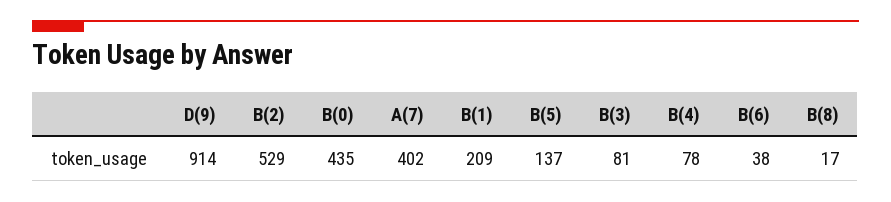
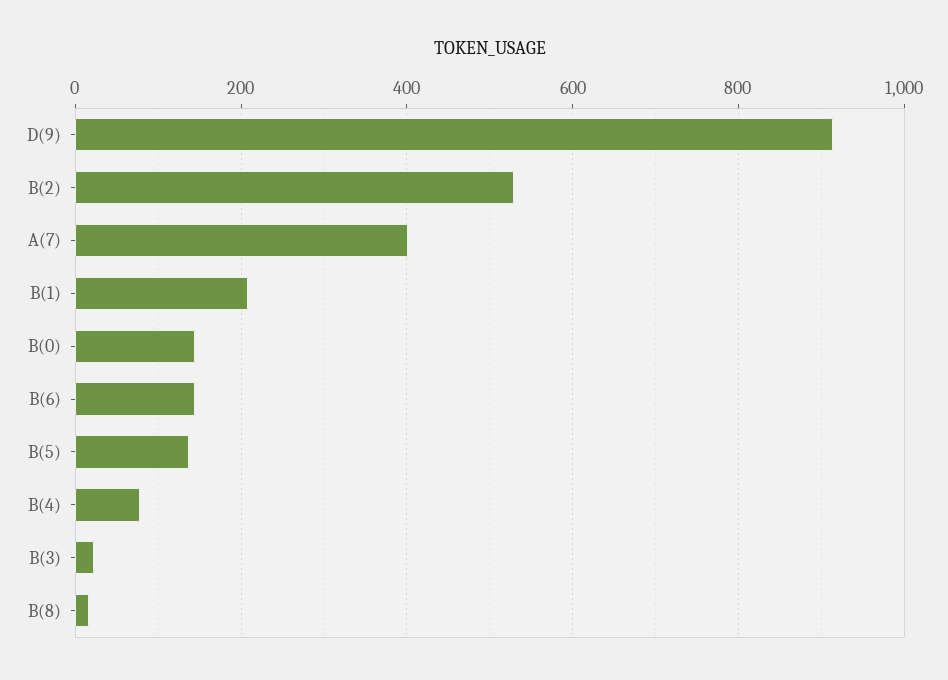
B(0): 435 -> 140
B(3): 81 -> 20
B(6): 38 -> 140

